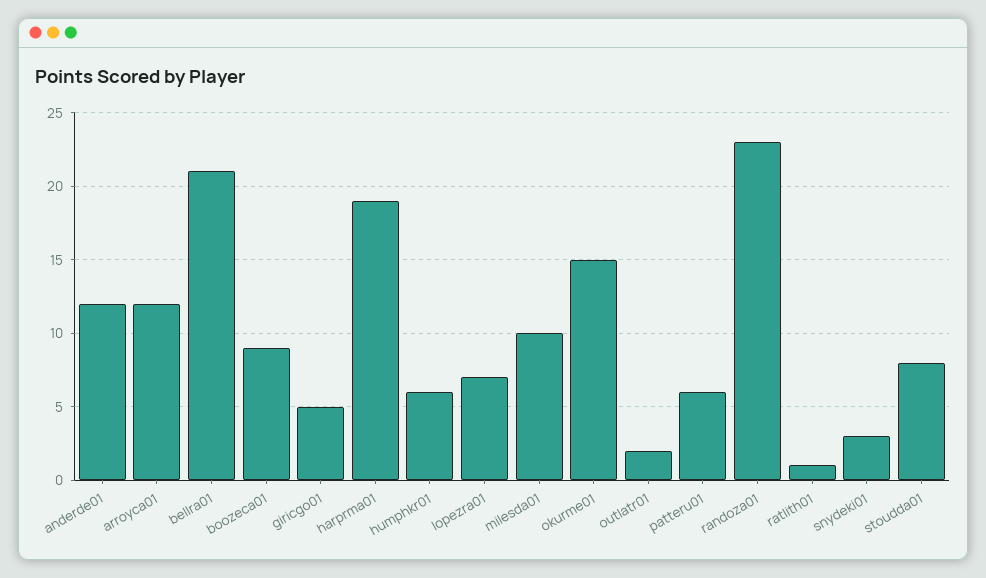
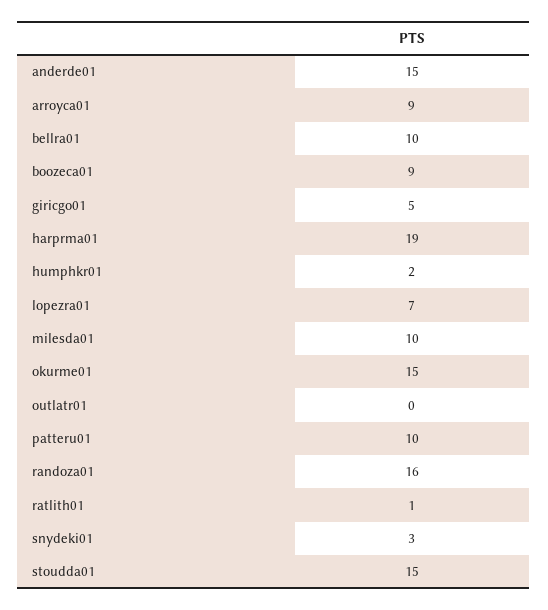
anderde01: 12 -> 15
arroyca01: 12 -> 9
bellra01: 21 -> 10
humphkr01: 6 -> 2
outlatr01: 2 -> 0
patteru01: 6 -> 10
randoza01: 23 -> 16
stoudda01: 8 -> 15

